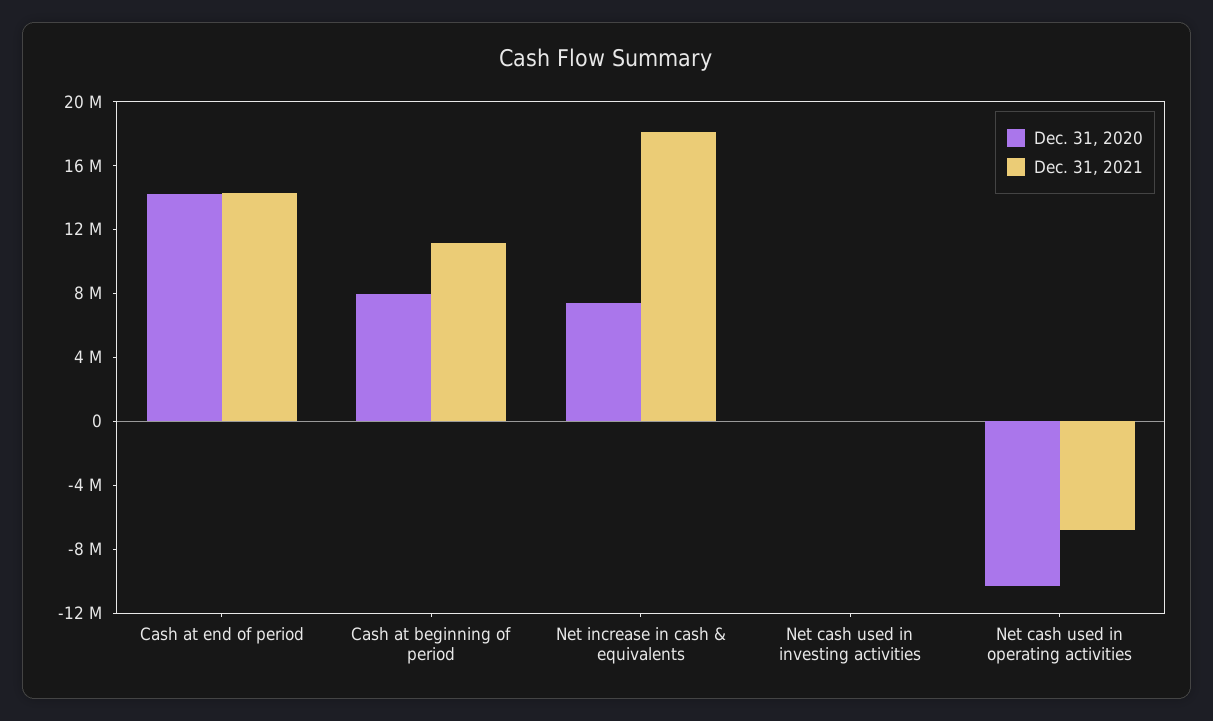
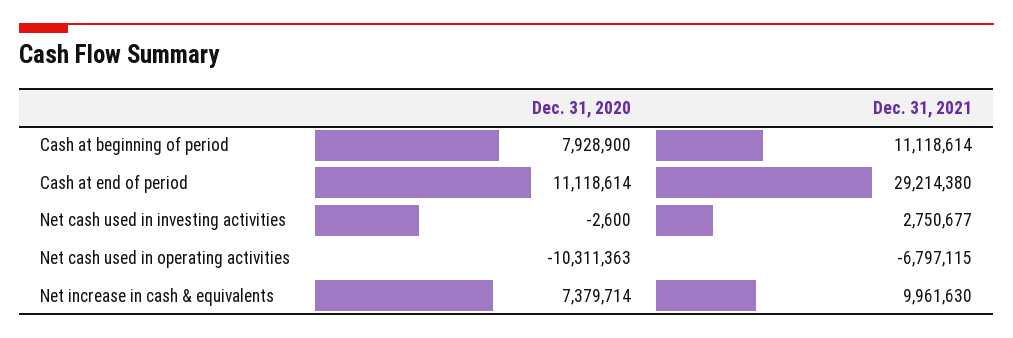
Dec. 31, 2020, Cash at end of period: 14000000 -> 11118614
Dec. 31, 2021, Cash at end of period: 14000000 -> 29214380
Dec. 31, 2021, Net increase in cash & equivalents: 18000000 -> 9961630
Dec. 31, 2021, Net cash used in investing activities: 0 -> 2750677

